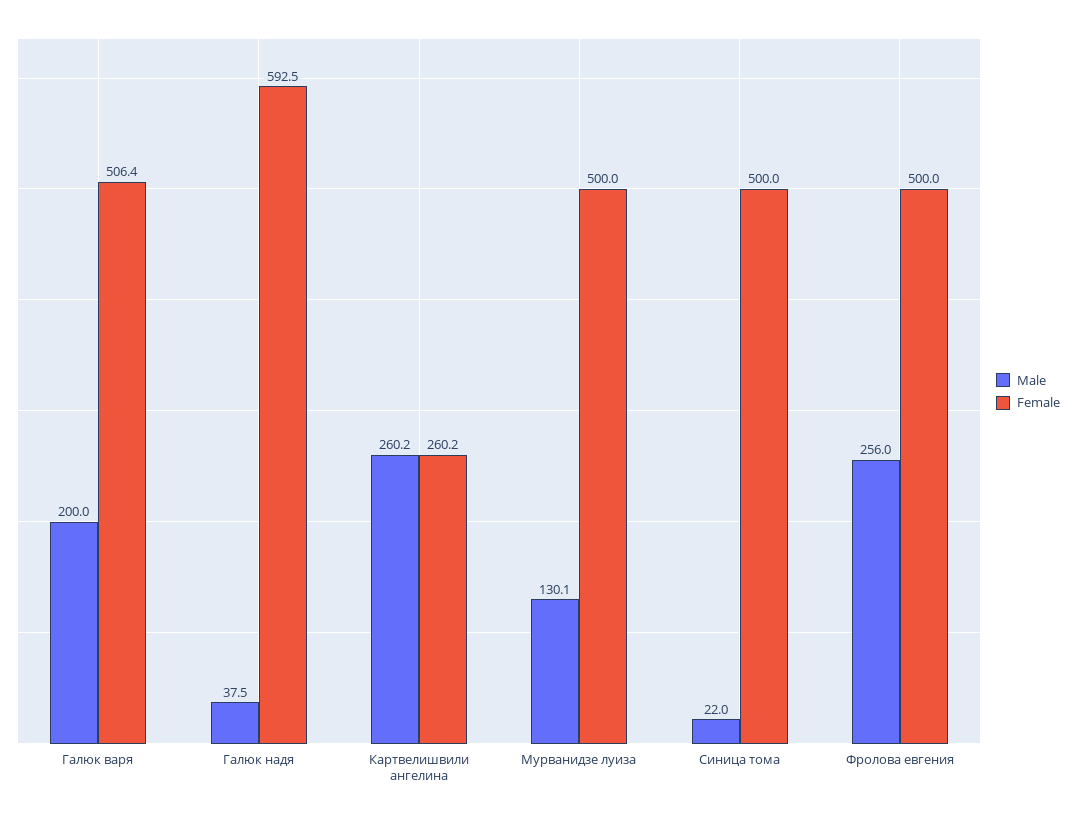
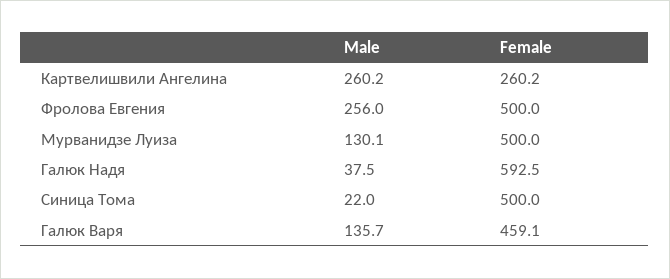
Male, Галюк варя: 200 -> 135.7
Female, Галюк варя: 506.4 -> 459.1

